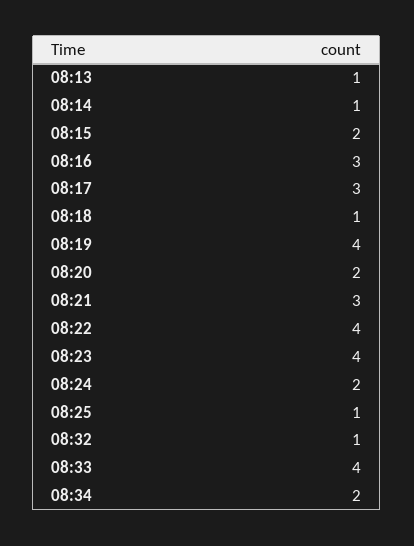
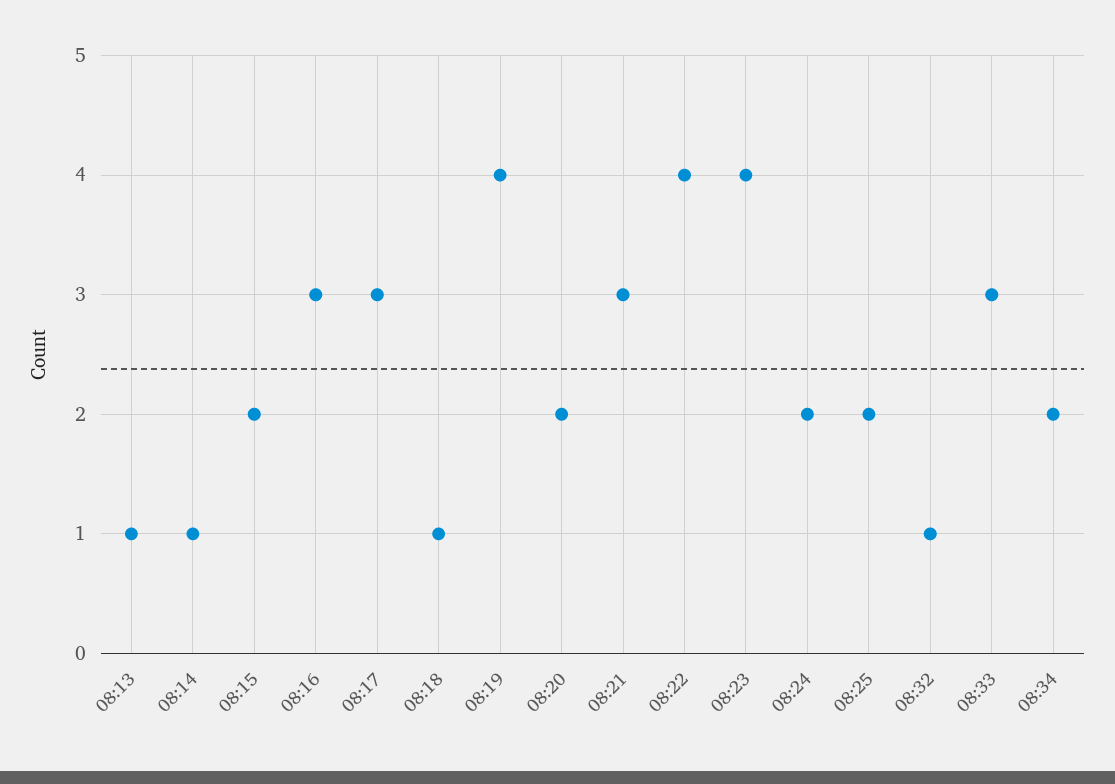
08:25: 1 -> 2
08:33: 4 -> 3

